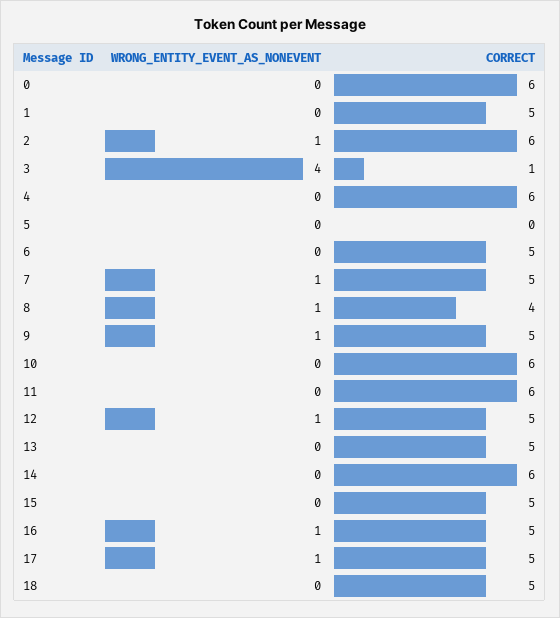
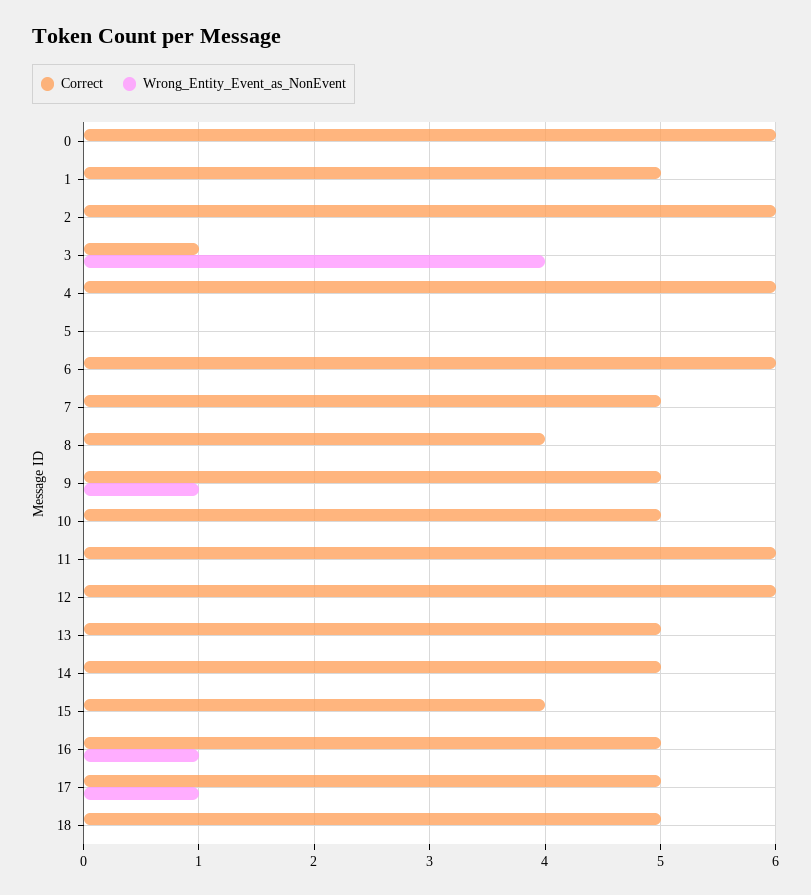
WRONG_ENTITY_EVENT_AS_NONEVENT, 2: 1 -> 0
CORRECT, 6: 5 -> 6
WRONG_ENTITY_EVENT_AS_NONEVENT, 7: 1 -> 0
WRONG_ENTITY_EVENT_AS_NONEVENT, 8: 1 -> 0
CORRECT, 10: 6 -> 5
WRONG_ENTITY_EVENT_AS_NONEVENT, 12: 1 -> 0
CORRECT, 12: 5 -> 6
CORRECT, 14: 6 -> 5
CORRECT, 15: 5 -> 4

